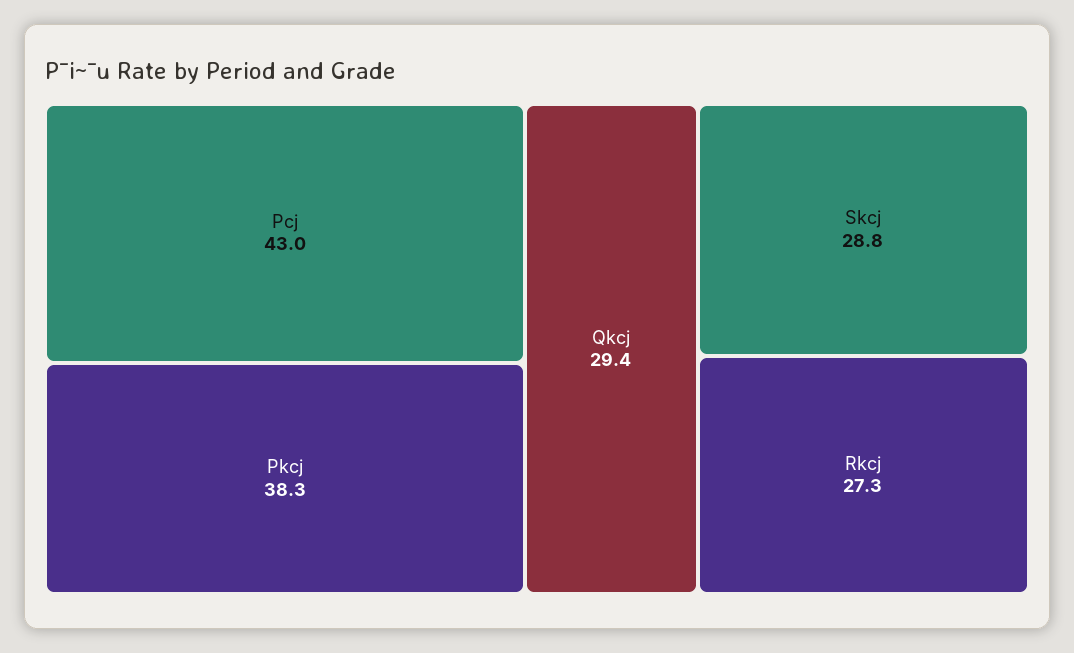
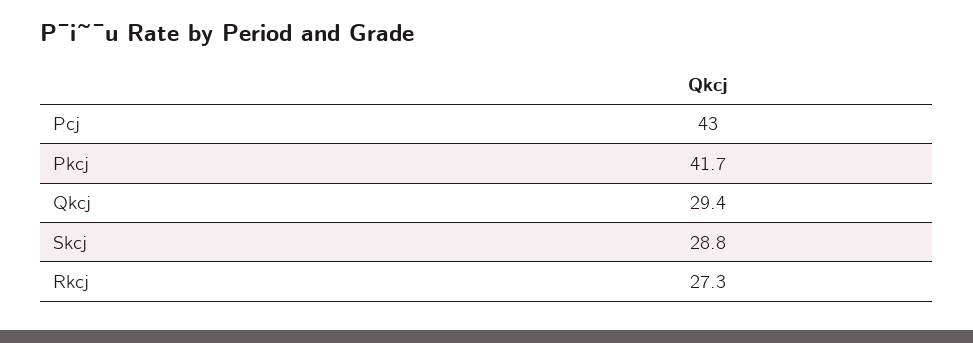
Pkcj: 38.3 -> 41.7

